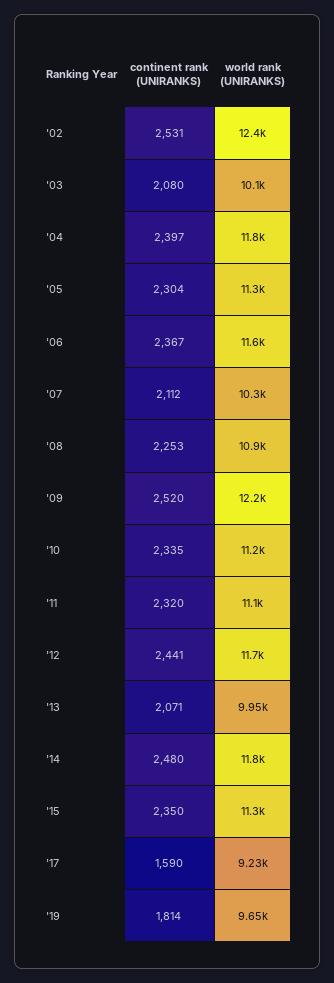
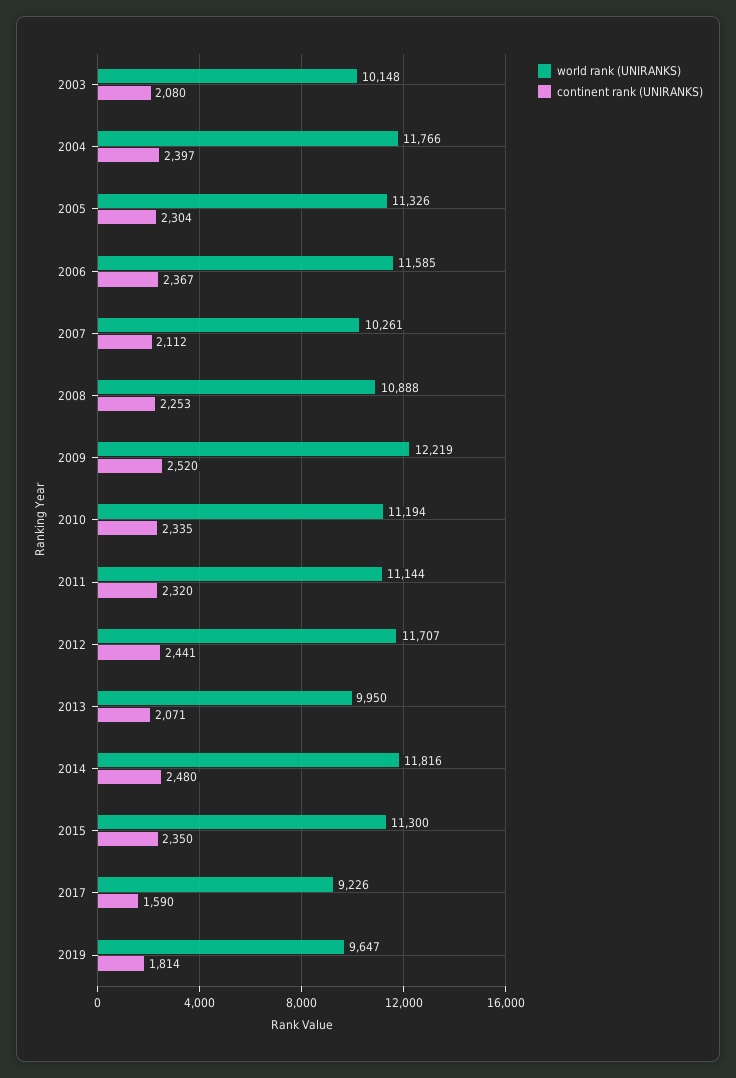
continent rank (UNIRANKS), '02: 2531 -> none
world rank (UNIRANKS), '02: 12400 -> none

